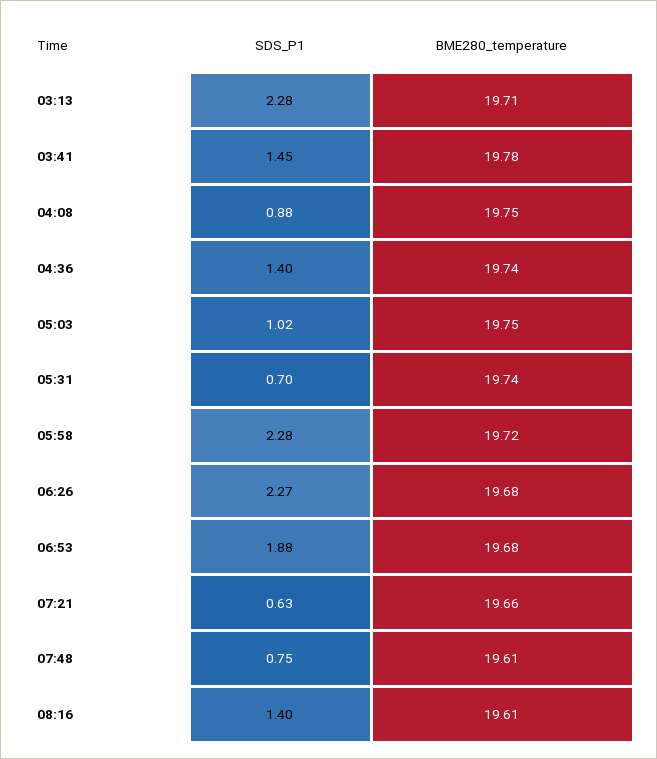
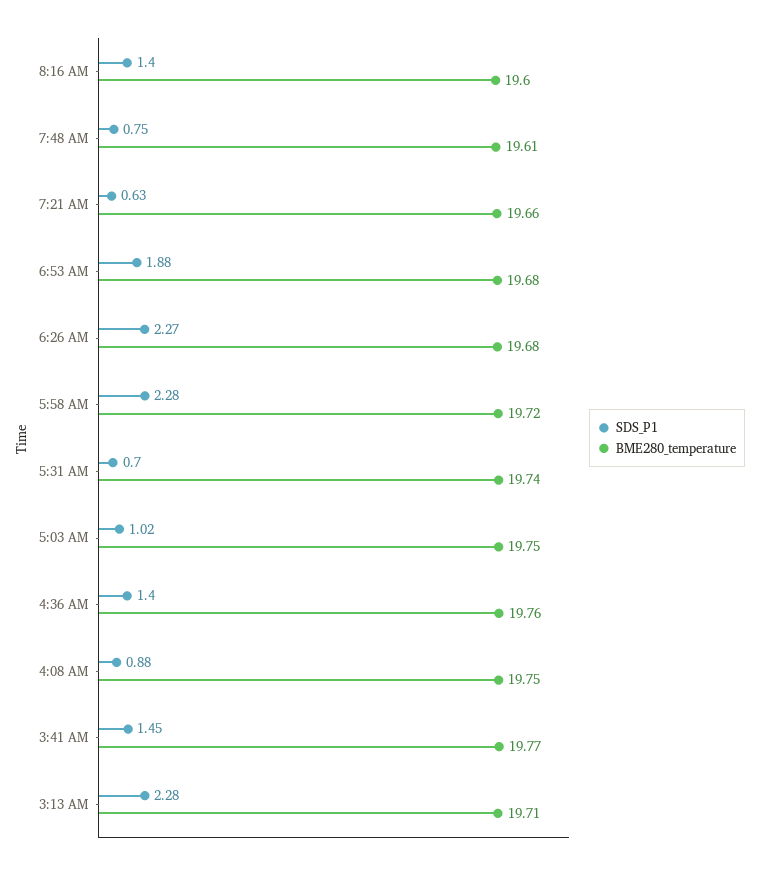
BME280_temperature, 03:41: 19.78 -> 19.77
BME280_temperature, 04:36: 19.74 -> 19.76
BME280_temperature, 08:16: 19.61 -> 19.6

